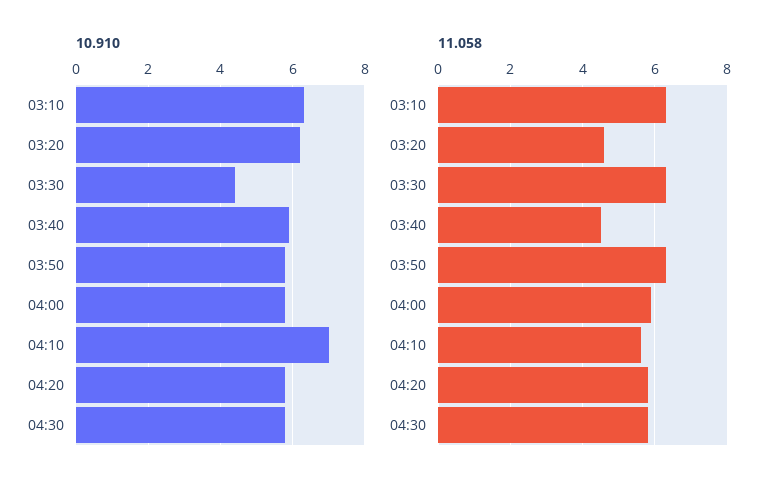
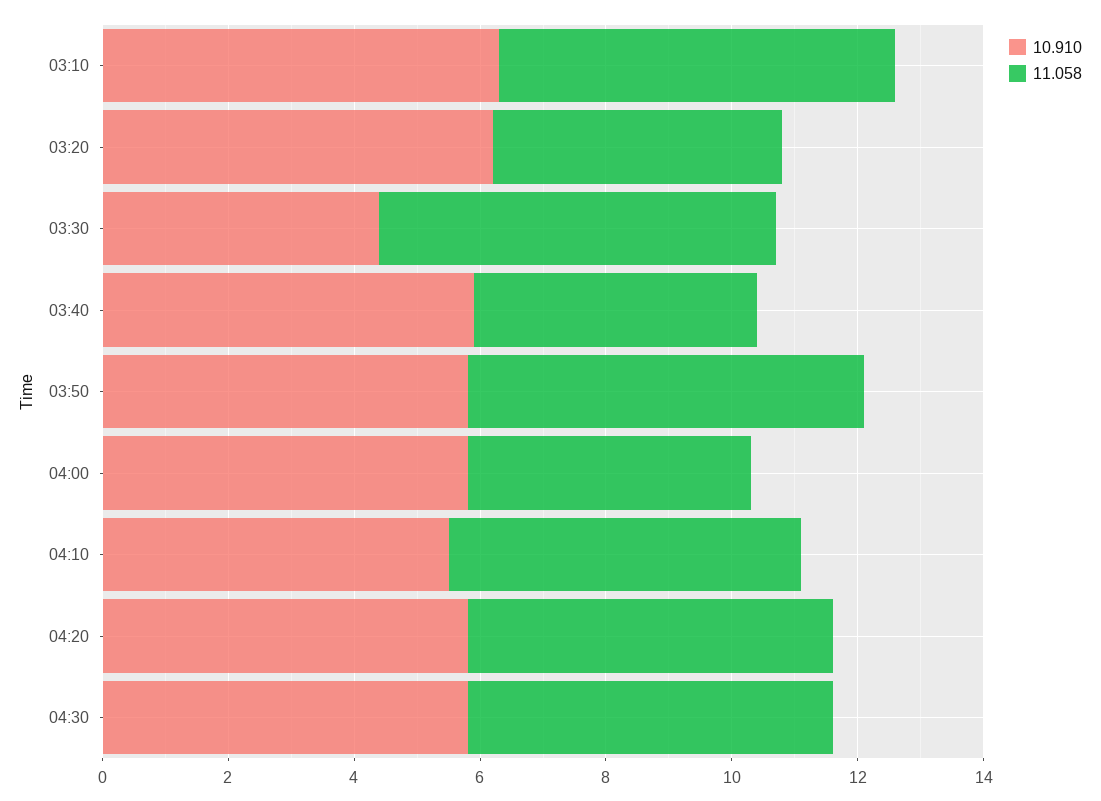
10.910, 04:10: 7 -> 5.5
11.058, 04:00: 6 -> 4.5

